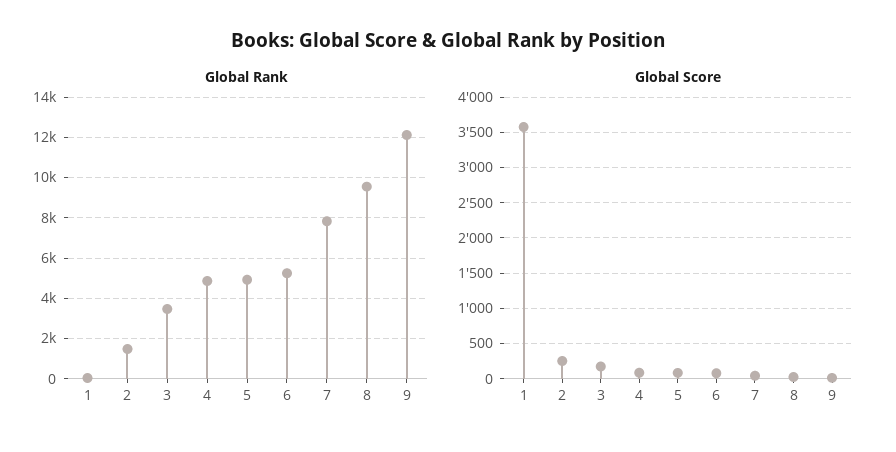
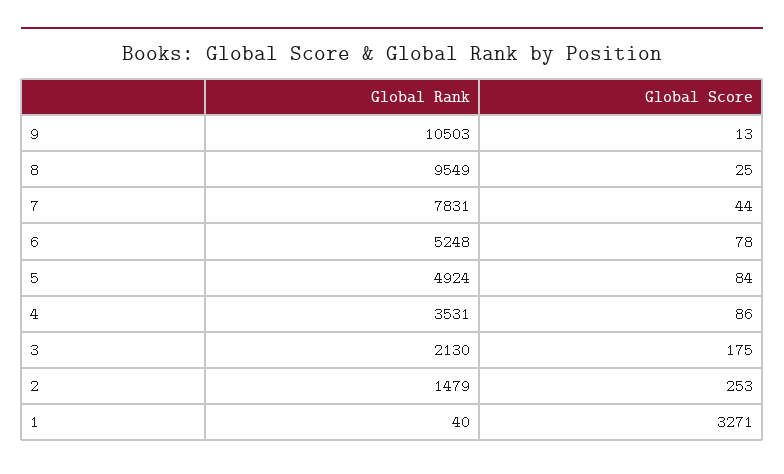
Global Rank, 3: 3500 -> 2130
Global Rank, 4: 5000 -> 3531
Global Rank, 9: 12000 -> 10503
Global Score, 1: 3600 -> 3271

